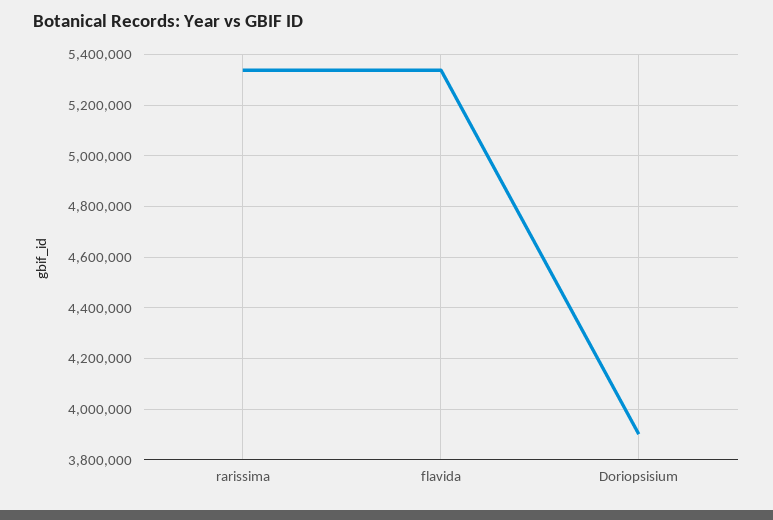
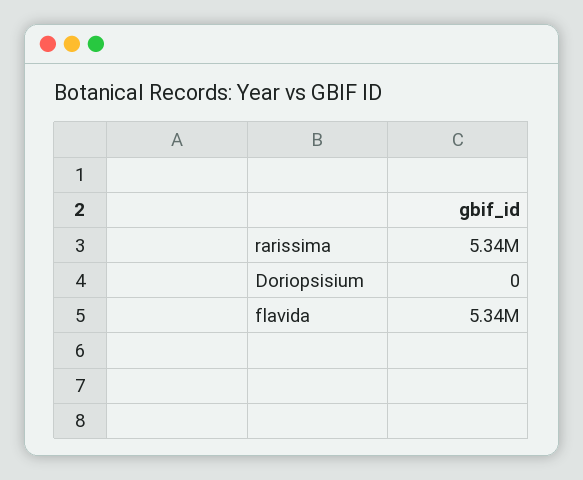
Doriopsisium: 3900000 -> 0

